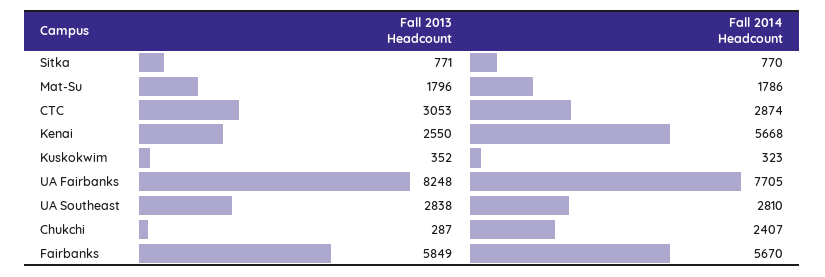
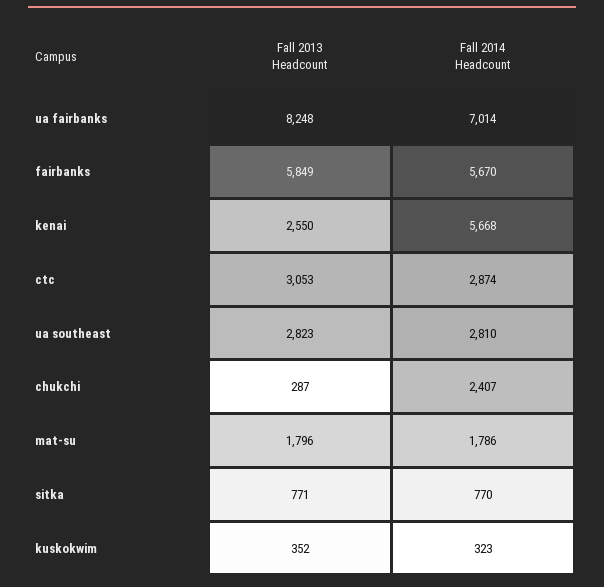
Fall 2014 Headcount, UA Fairbanks: 7705 -> 7014
Fall 2013 Headcount, UA Southeast: 2838 -> 2823

